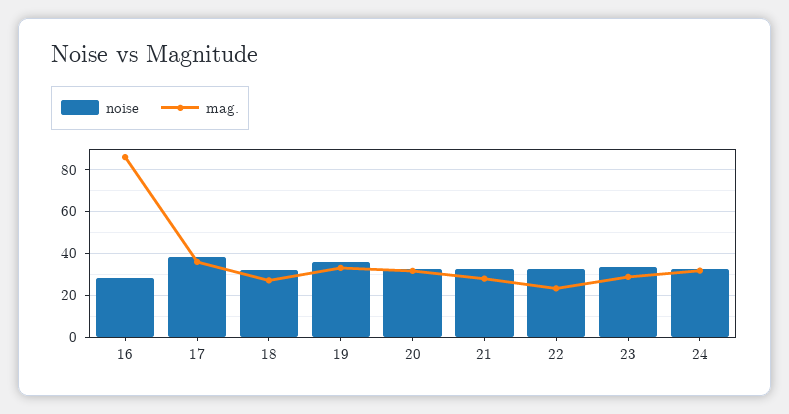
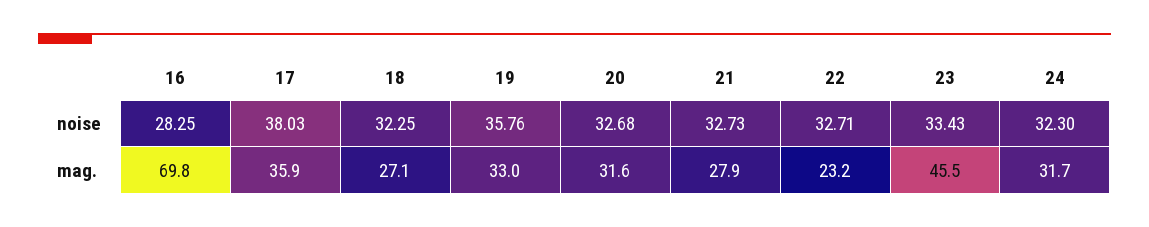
mag., 16: 85 -> 69.8
mag., 23: 30 -> 45.5

